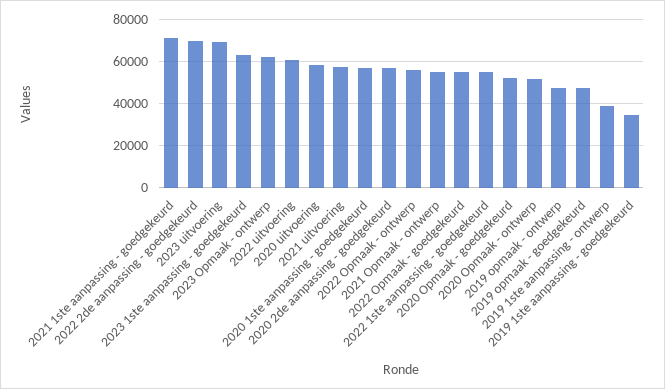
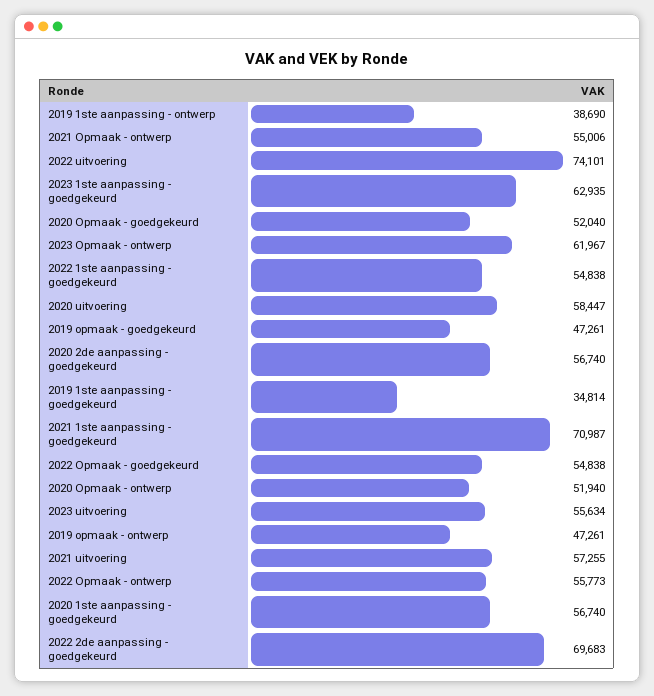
2023 uitvoering: 70000 -> 55634
2022 uitvoering: 60000 -> 74101

